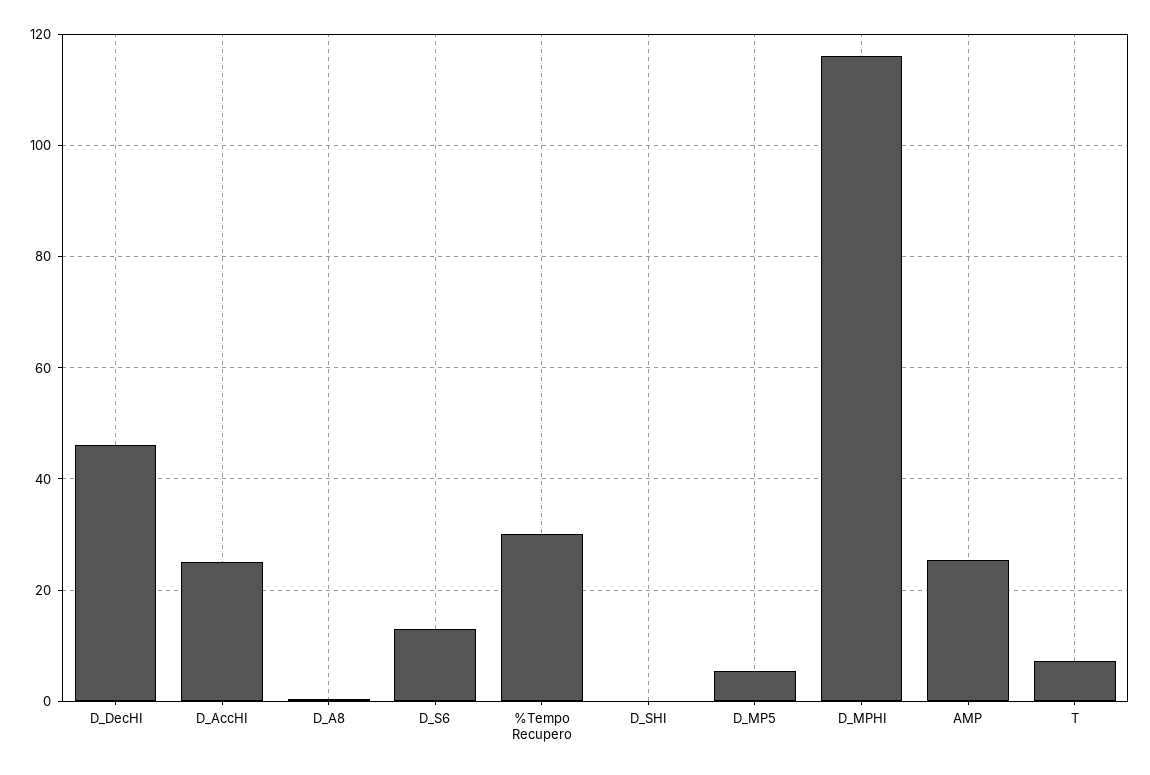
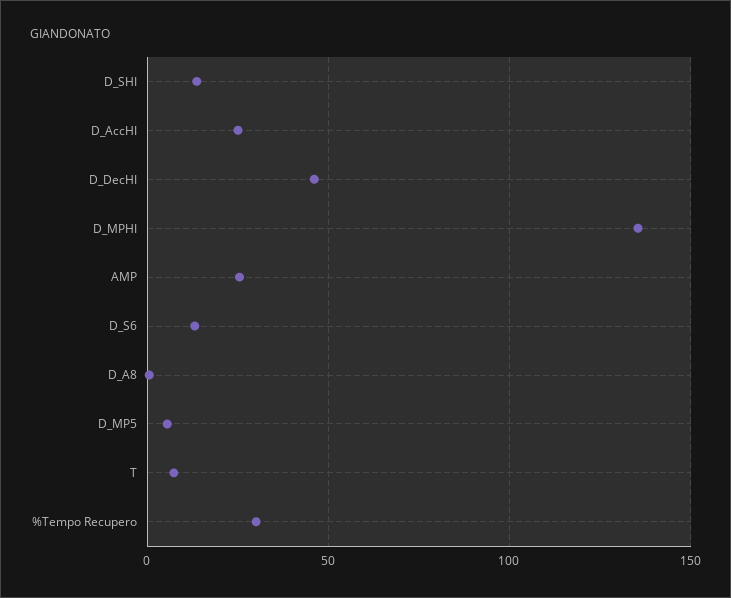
D_SHI: 0 -> 15
D_MPHI: 116 -> 135

